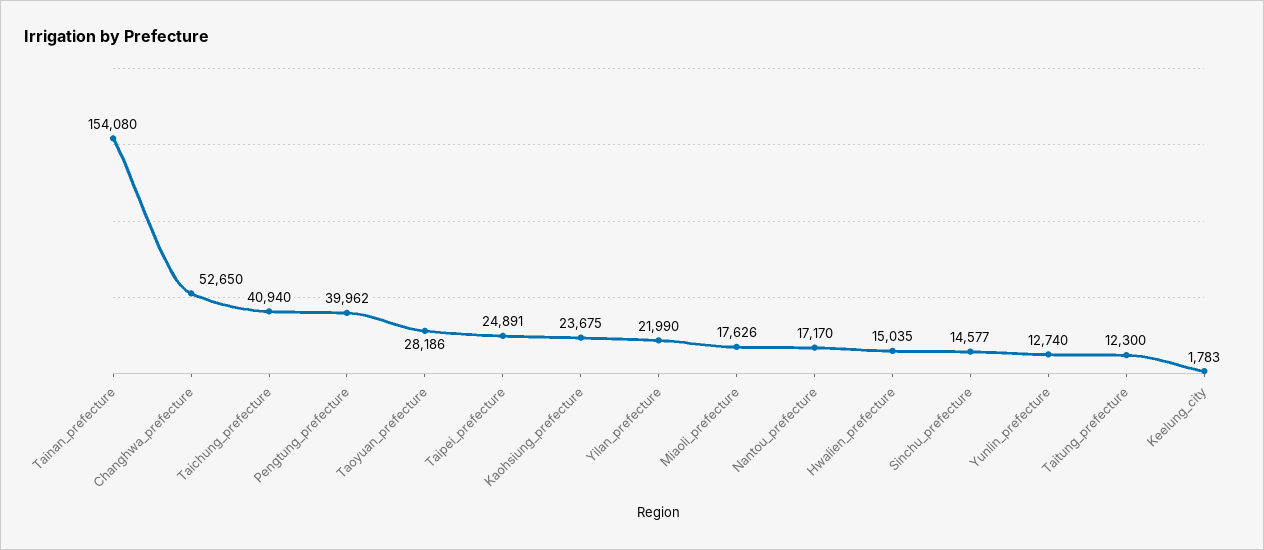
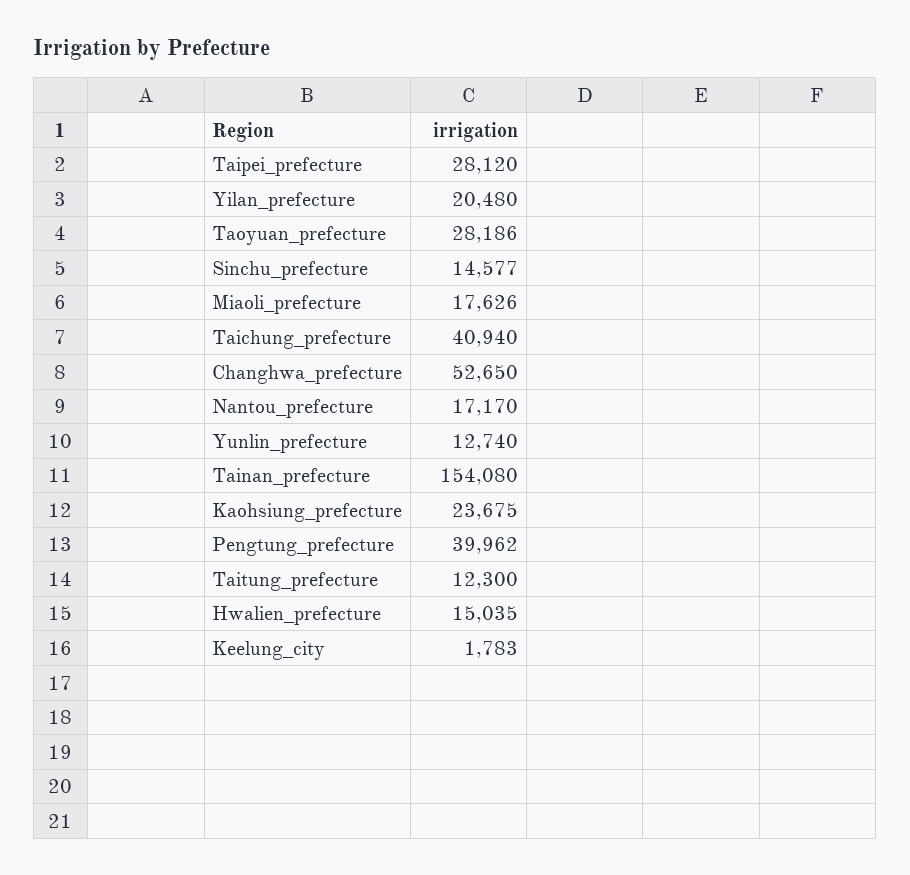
Taipei_prefecture: 24891 -> 28120
Yilan_prefecture: 21990 -> 20480

